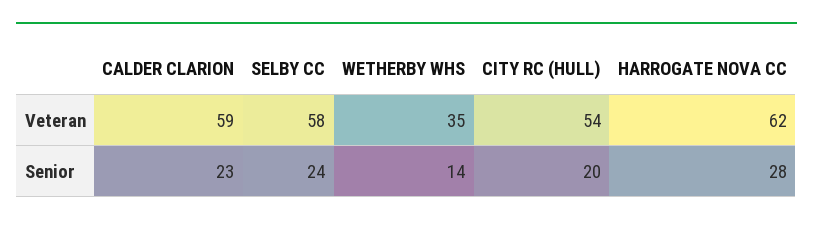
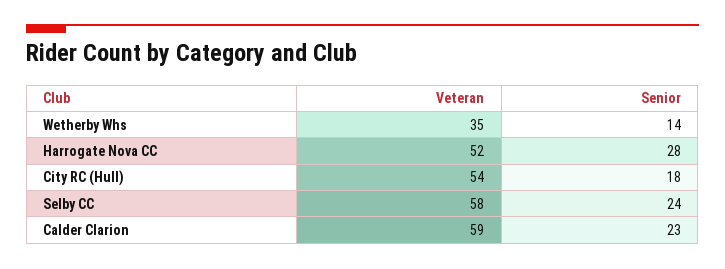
HARROGATE NOVA CC, Veteran: 62 -> 52
CITY RC (HULL), Senior: 20 -> 18

